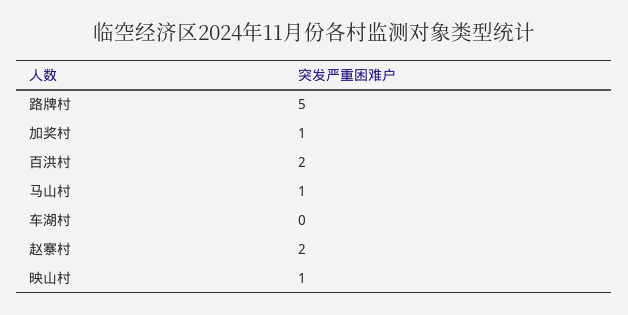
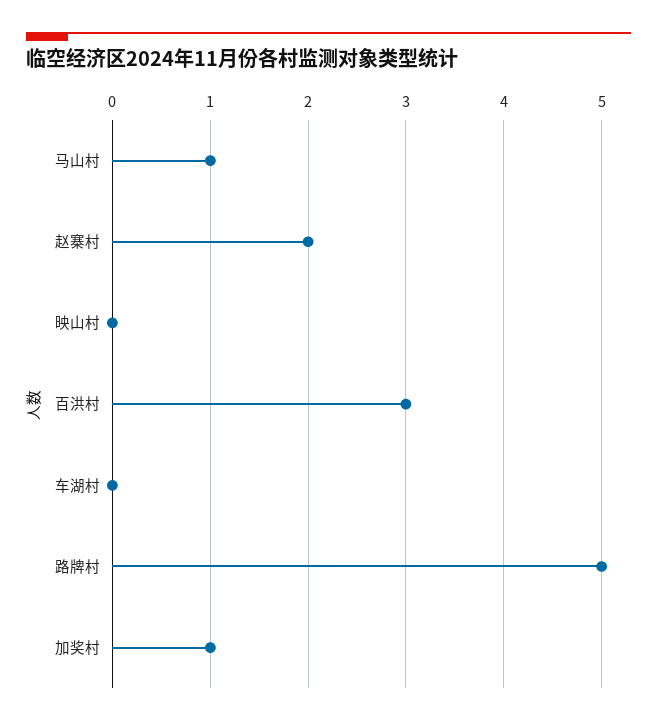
百洪村: 2 -> 3
映山村: 1 -> 0

